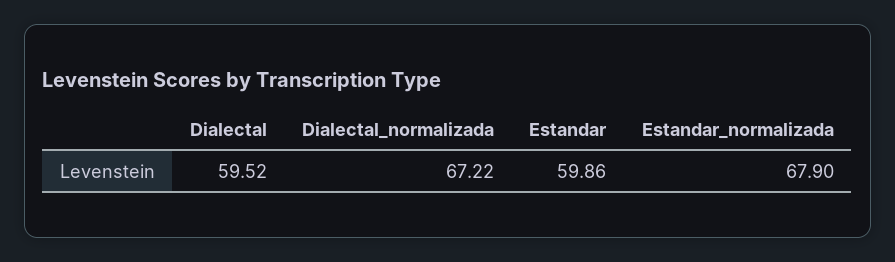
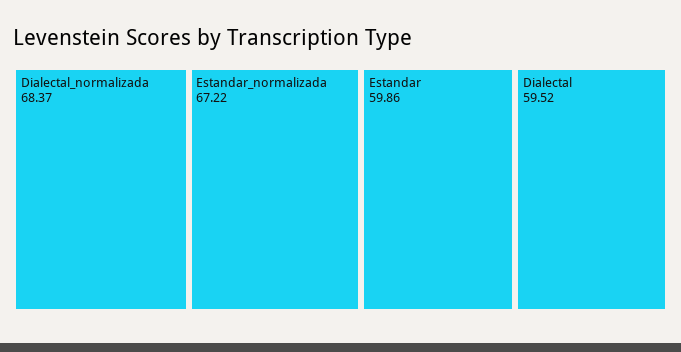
Dialectal_normalizada: 67.22 -> 68.37
Estandar_normalizada: 67.9 -> 67.22

